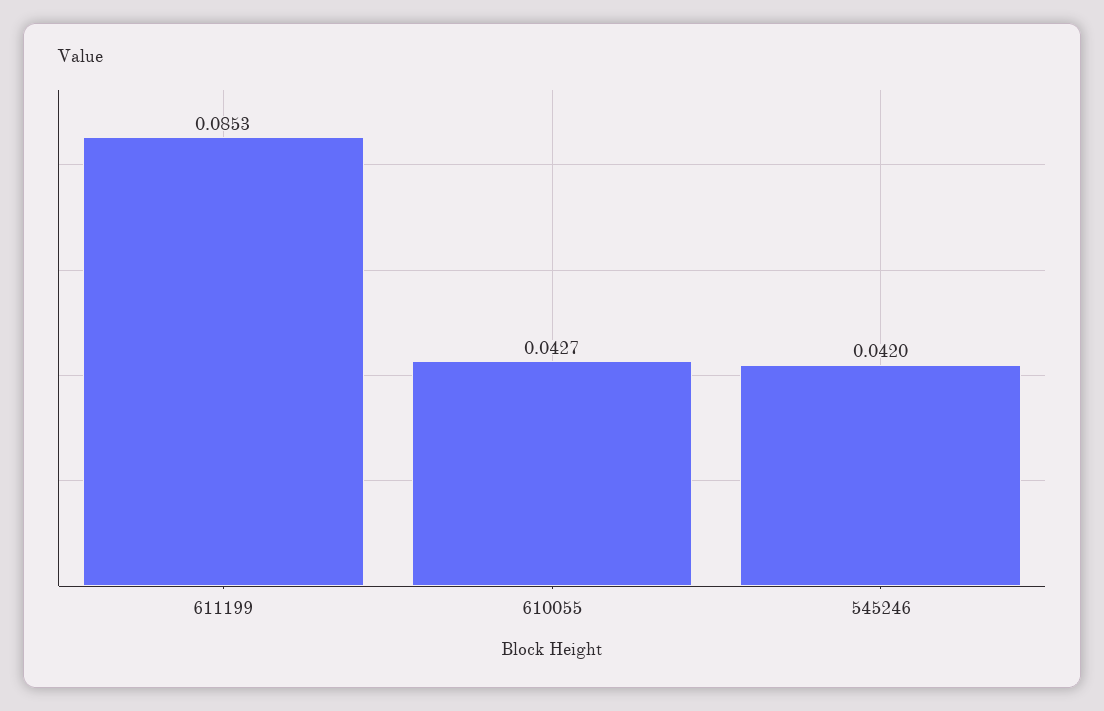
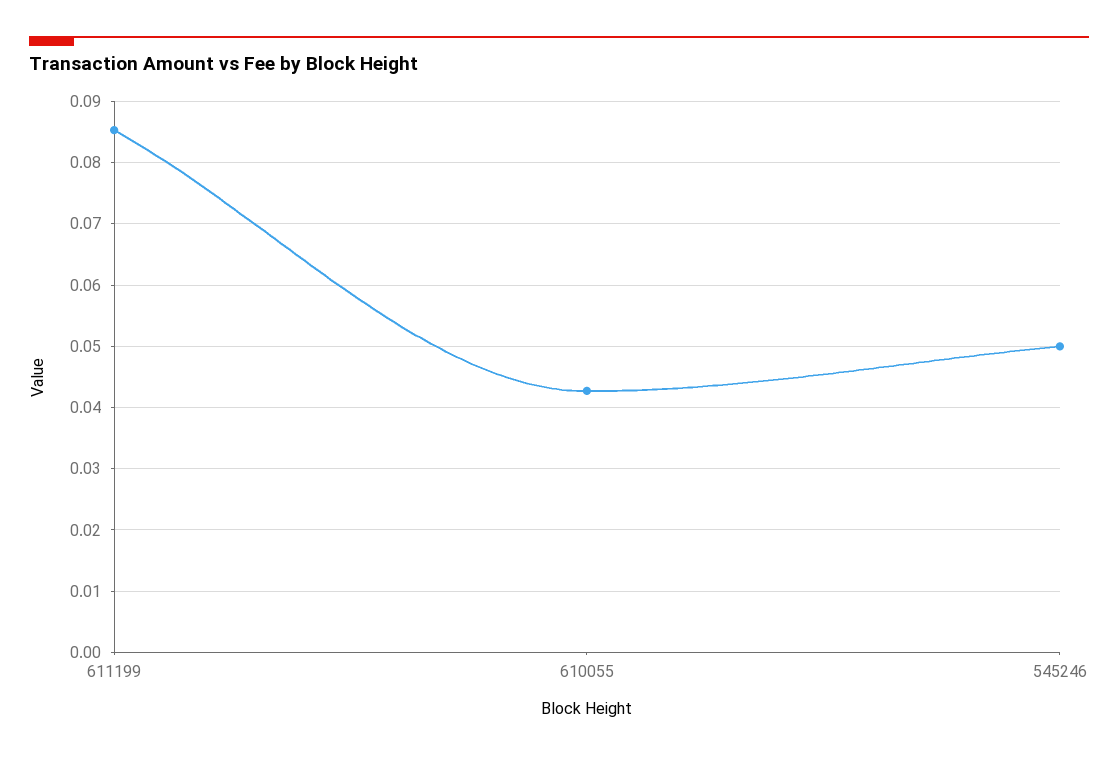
545246: 0.042 -> 0.05

